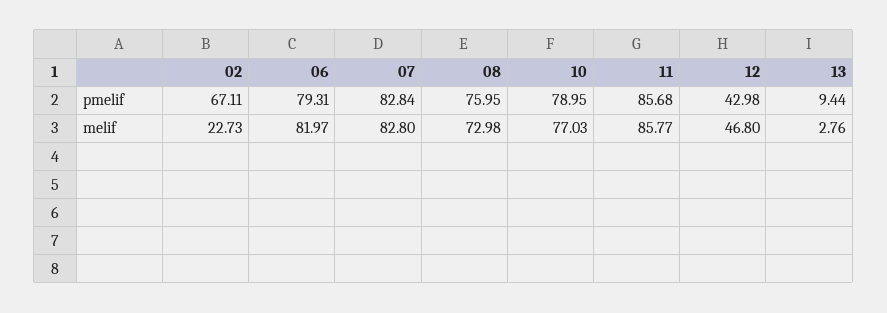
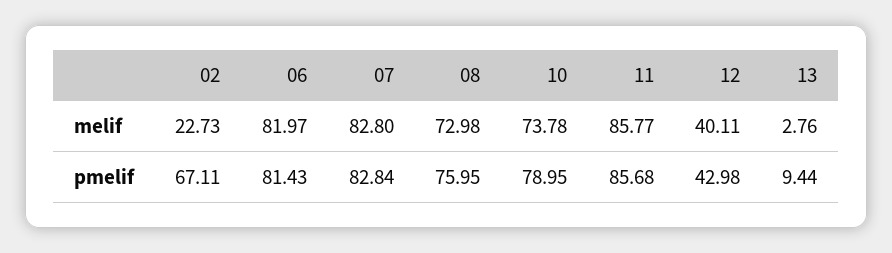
06, pmelif: 79.31 -> 81.43
10, melif: 77.03 -> 73.78
12, melif: 46.8 -> 40.11

